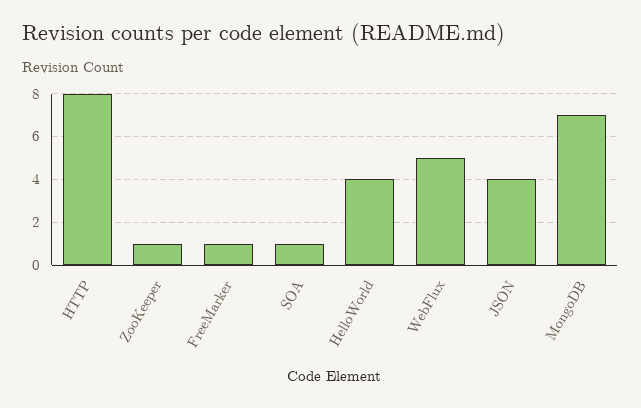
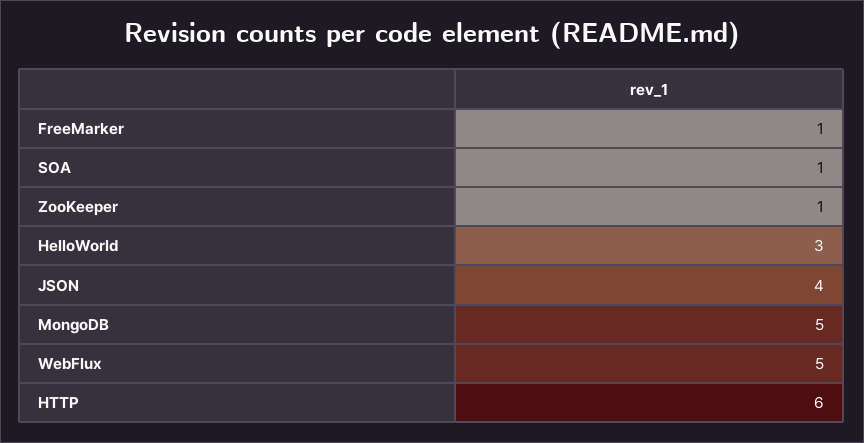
HTTP: 8 -> 6
HelloWorld: 4 -> 3
MongoDB: 7 -> 5

